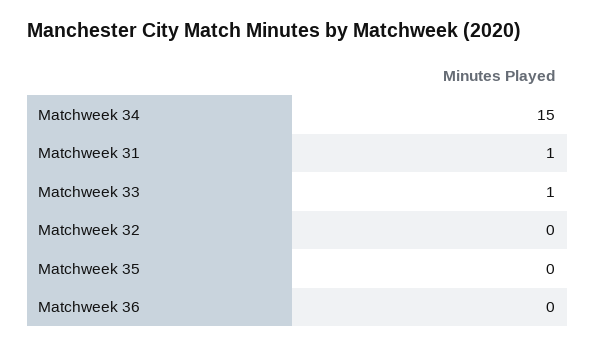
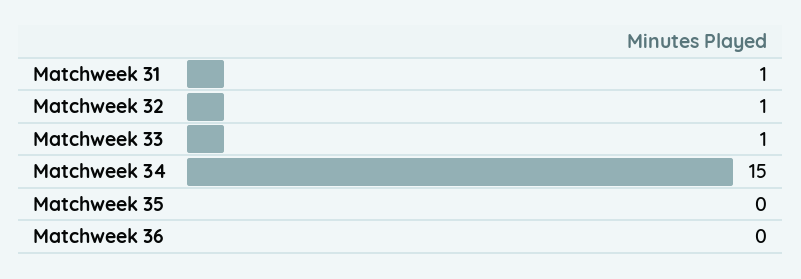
Matchweek 32: 0 -> 1

